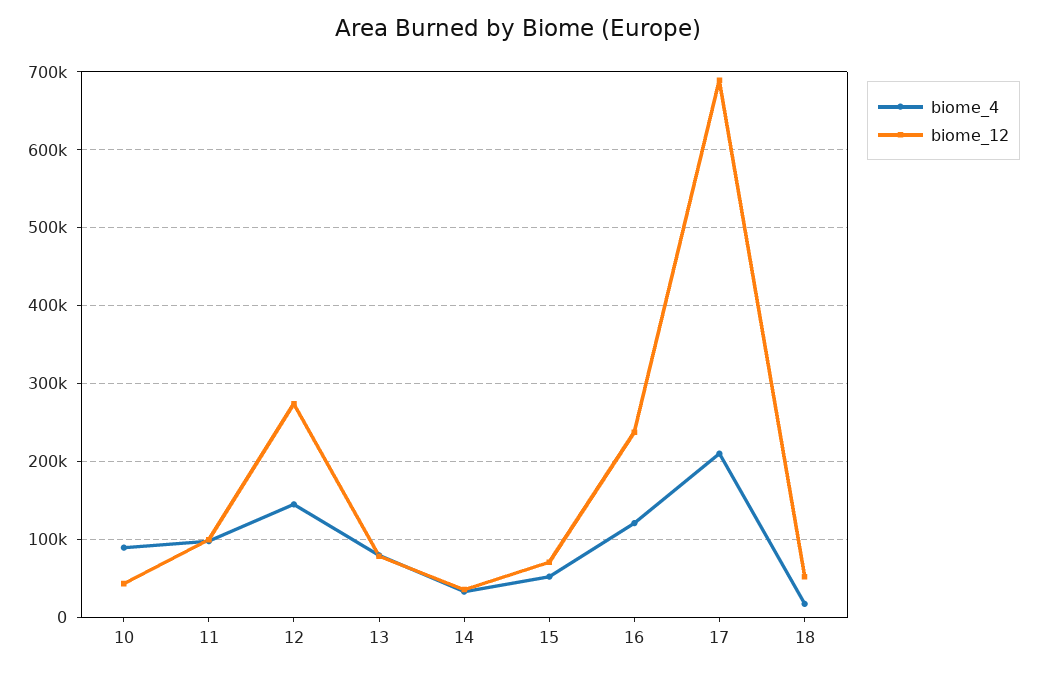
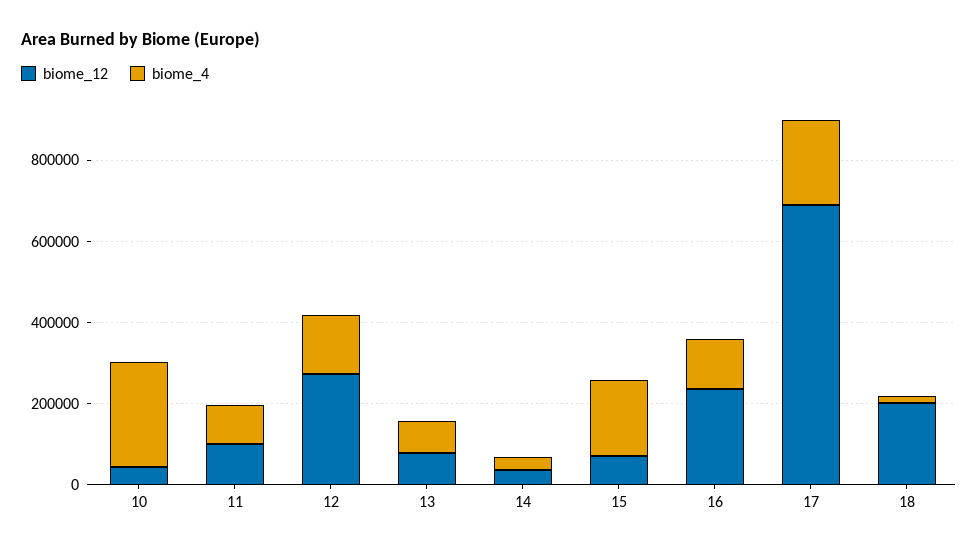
biome_4, 10: 90000 -> 250000
biome_4, 15: 50000 -> 200000
biome_12, 18: 50000 -> 200000

